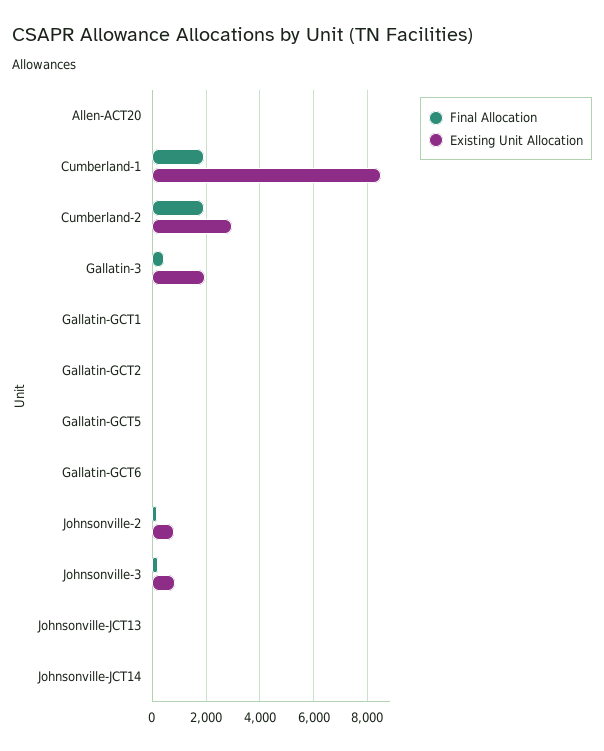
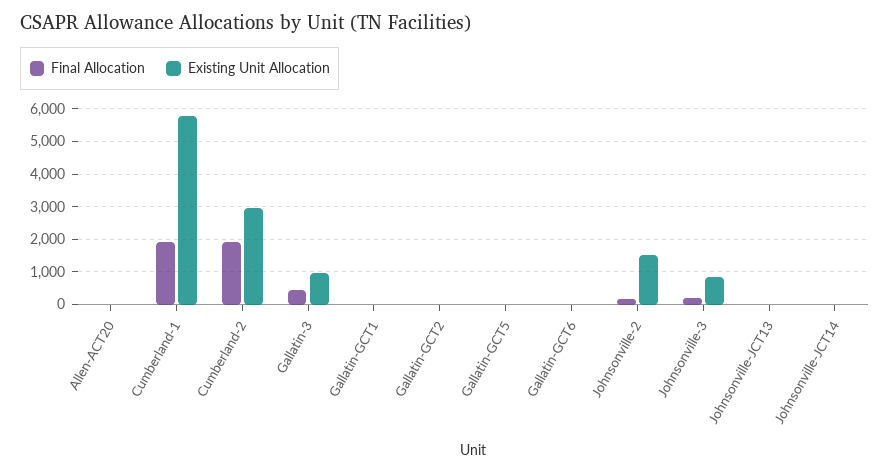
Existing Unit Allocation, Cumberland-1: 8500 -> 5800
Existing Unit Allocation, Gallatin-3: 2000 -> 1000
Existing Unit Allocation, Johnsonville-2: 750 -> 1600

